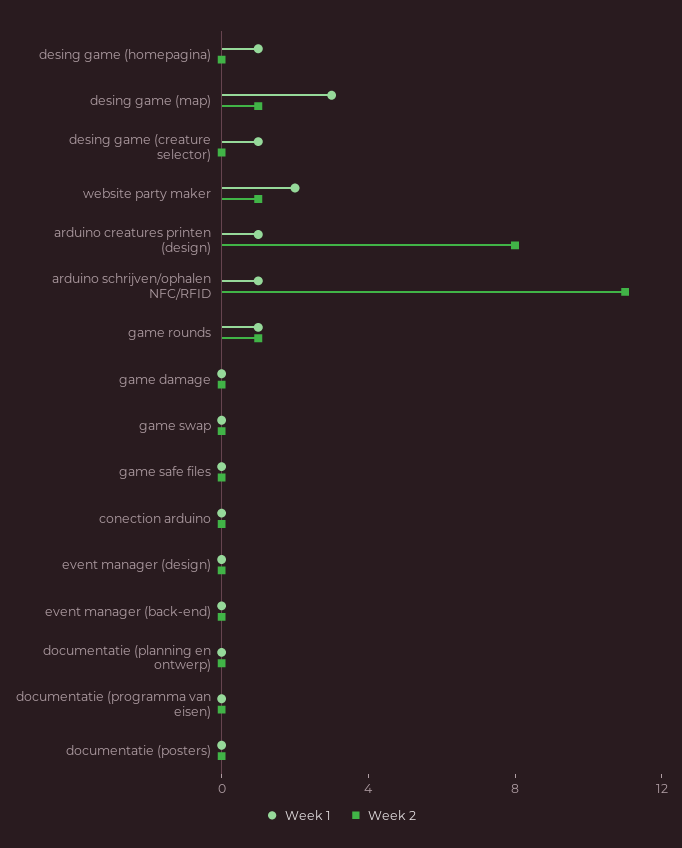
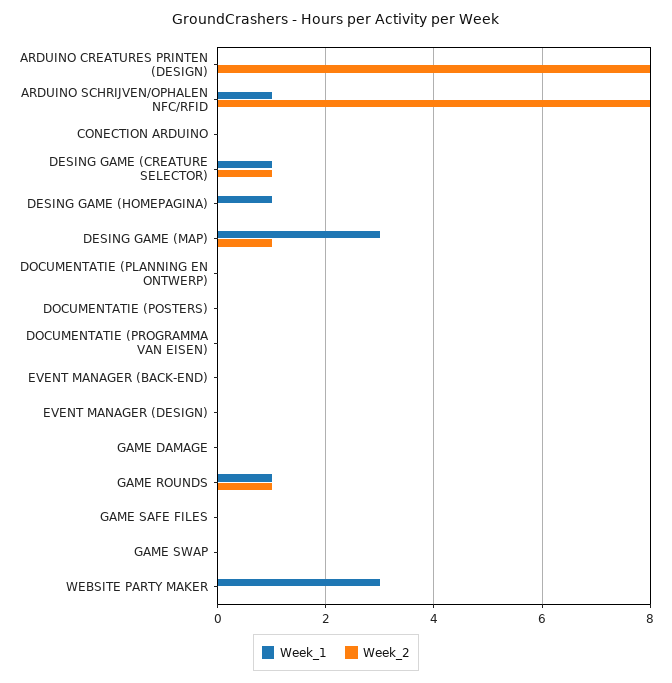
Week 2, desing game (creature selector): 0 -> 1
Week 1, website party maker: 2 -> 3
Week 2, website party maker: 1 -> 0
Week 1, arduino creatures printen (design): 1 -> 0
Week 2, arduino schrijven/ophalen NFC/RFID: 11 -> 8

